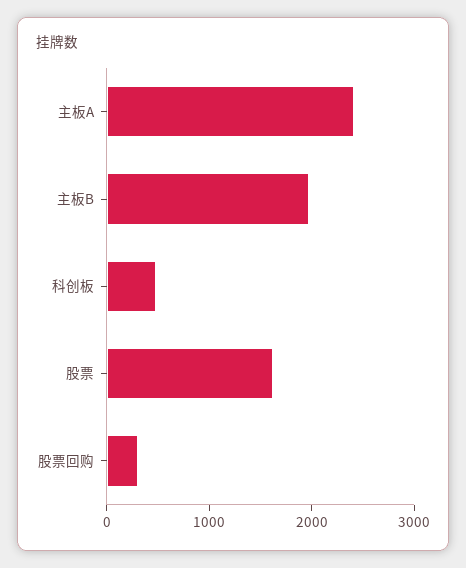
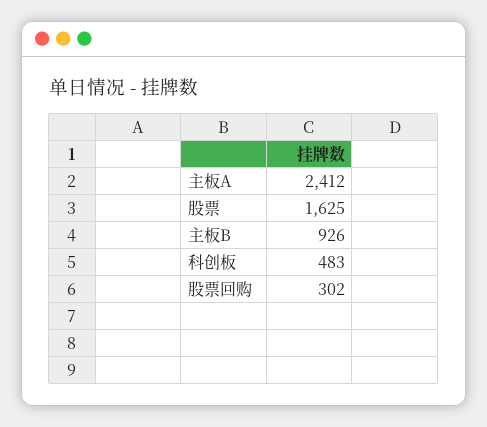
主板B: 2000 -> 926

